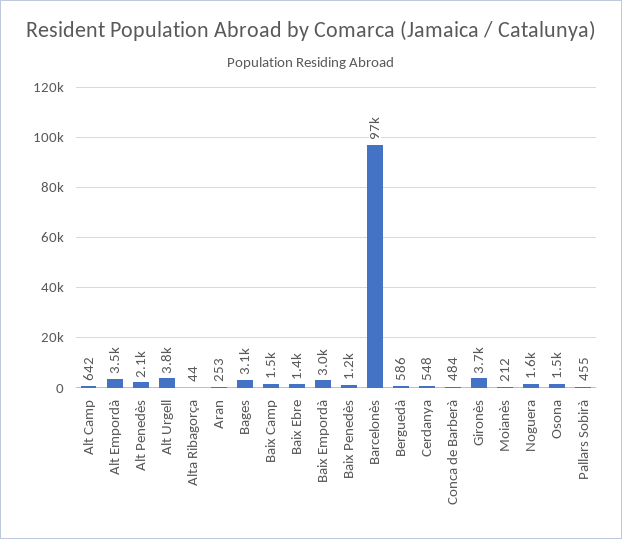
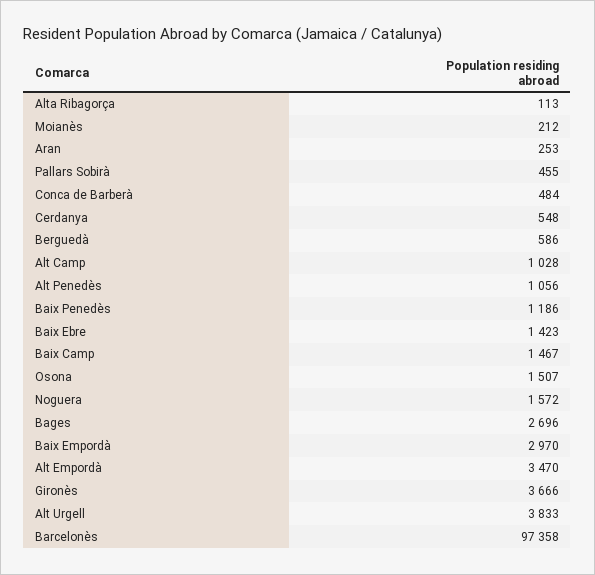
Alt Camp: 642 -> 1028
Alt Penedès: 2100 -> 1056
Alta Ribagorça: 44 -> 113
Bages: 3100 -> 2696

